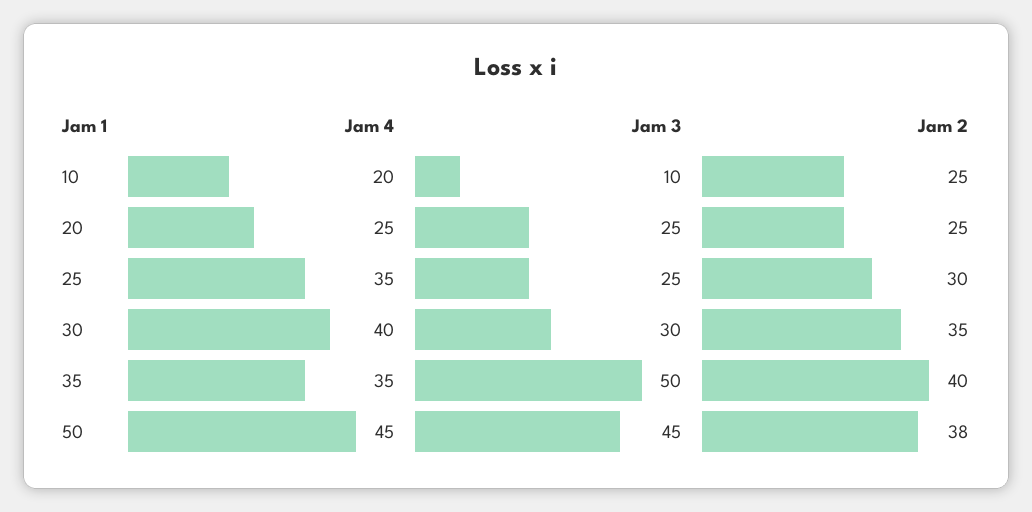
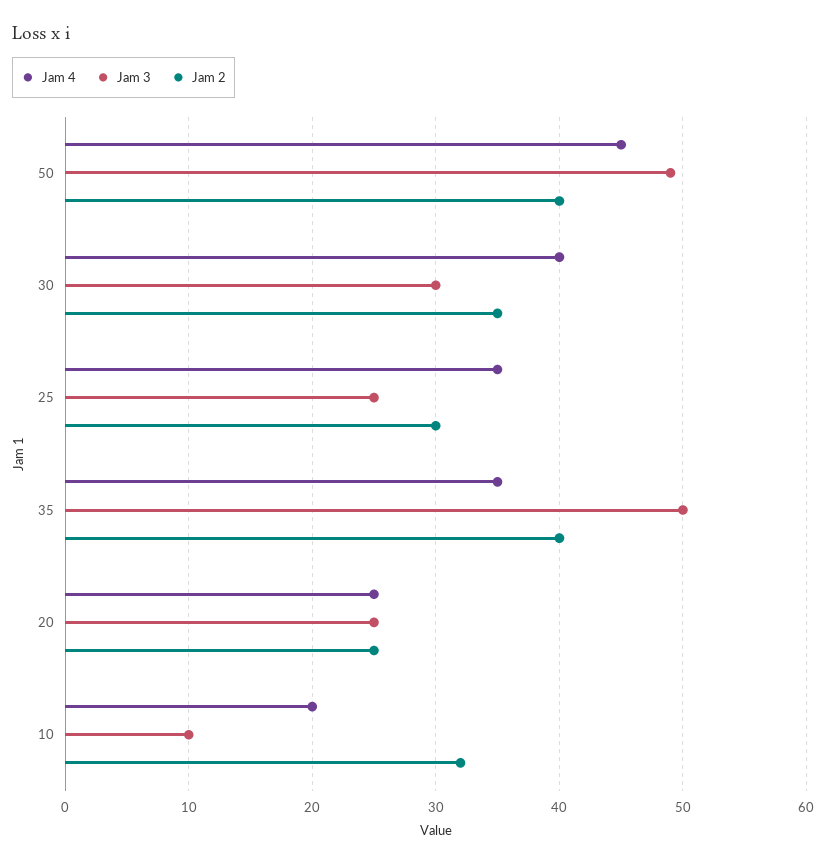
Jam 2, 10: 25 -> 32
Jam 3, 50: 45 -> 49
Jam 2, 50: 38 -> 40

